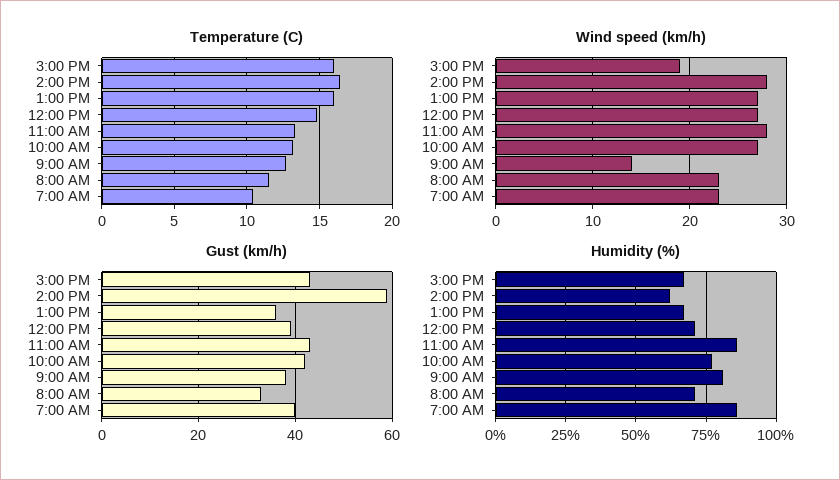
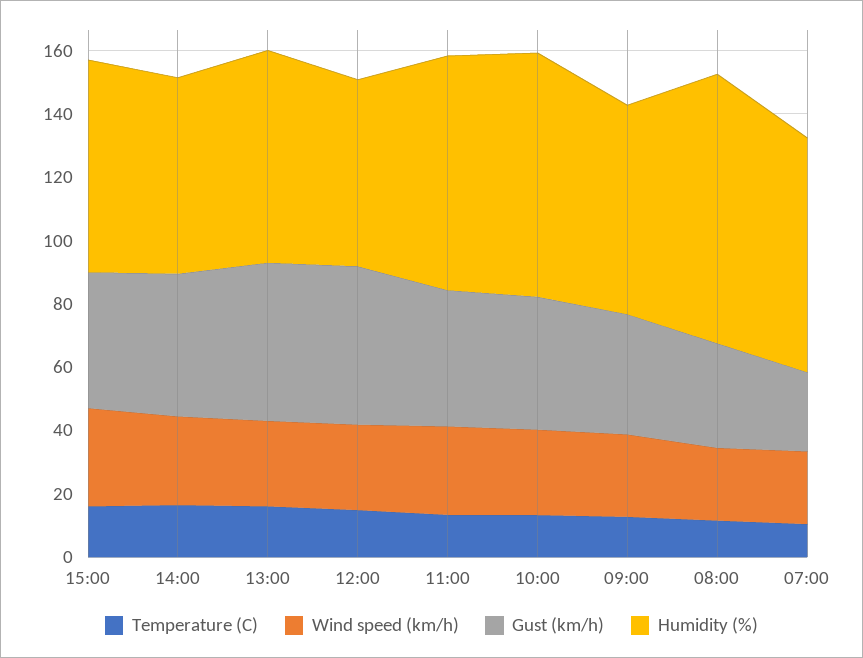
Wind speed (km/h), 3:00 PM: 19 -> 30
Wind speed (km/h), 9:00 AM: 14 -> 25
Gust (km/h), 2:00 PM: 60 -> 45
Gust (km/h), 1:00 PM: 35 -> 50
Gust (km/h), 12:00 PM: 40 -> 50
Gust (km/h), 7:00 AM: 40 -> 25
Humidity (%), 12:00 PM: 70 -> 60
Humidity (%), 11:00 AM: 85 -> 75
Humidity (%), 9:00 AM: 80 -> 65
Humidity (%), 8:00 AM: 70 -> 85
Humidity (%), 7:00 AM: 85 -> 75

